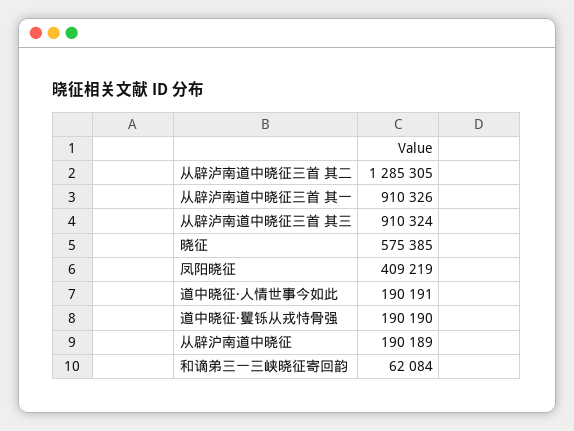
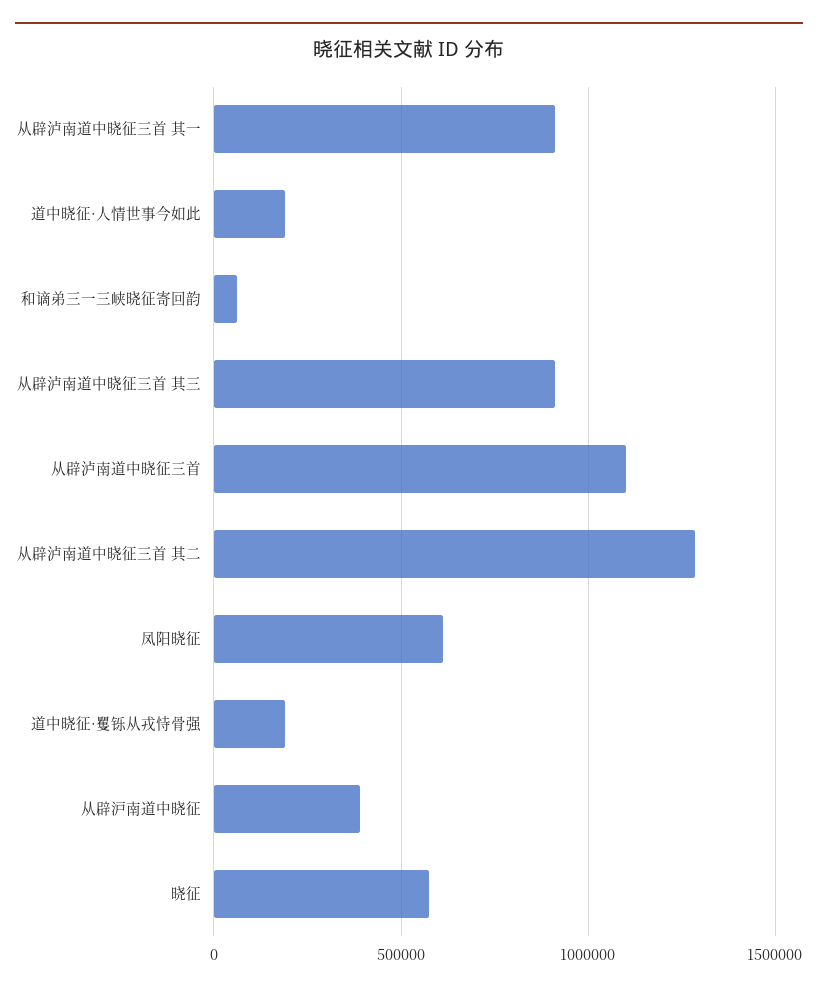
凤阳晓征: 409219 -> 600000
从辟沪南道中晓征: 190189 -> 400000
从辟泸南道中晓征三首: none -> 1100000

